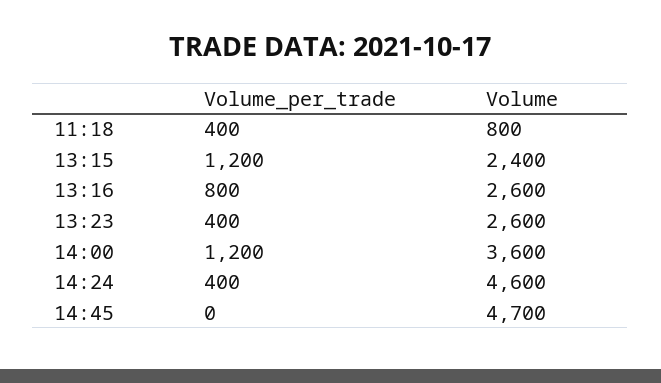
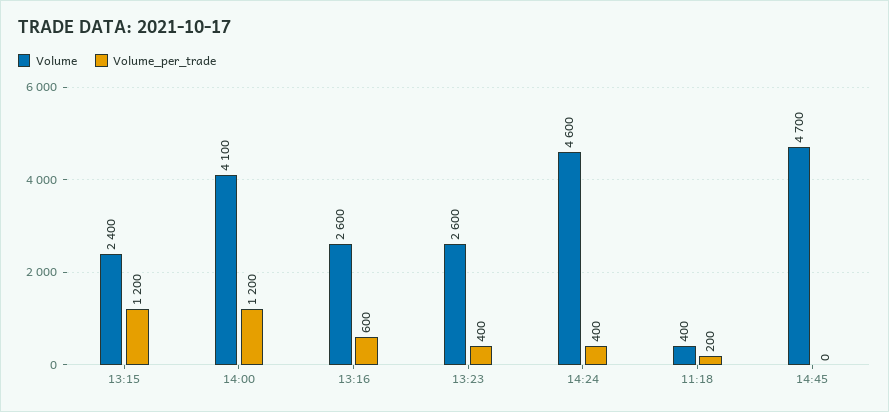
Volume_per_trade, 11:18: 400 -> 200
Volume, 11:18: 800 -> 400
Volume_per_trade, 13:16: 800 -> 600
Volume, 14:00: 3600 -> 4100

